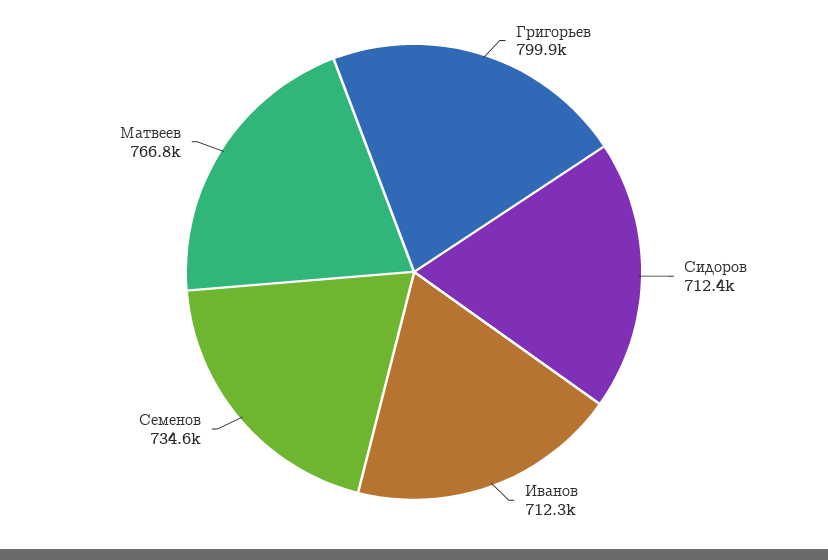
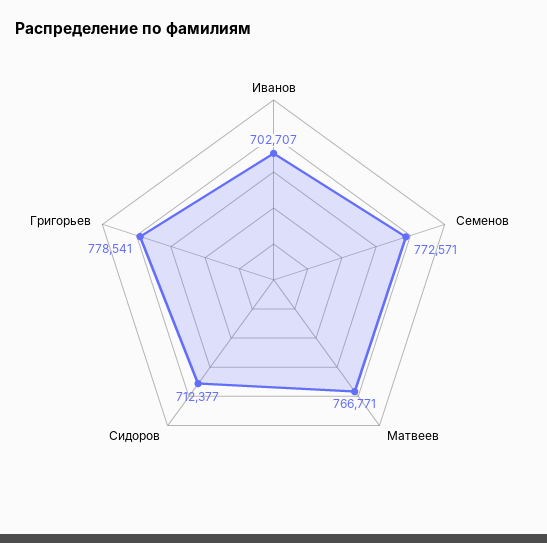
Григорьев: 799900 -> 778541
Иванов: 712300 -> 702707
Семенов: 734600 -> 772571

